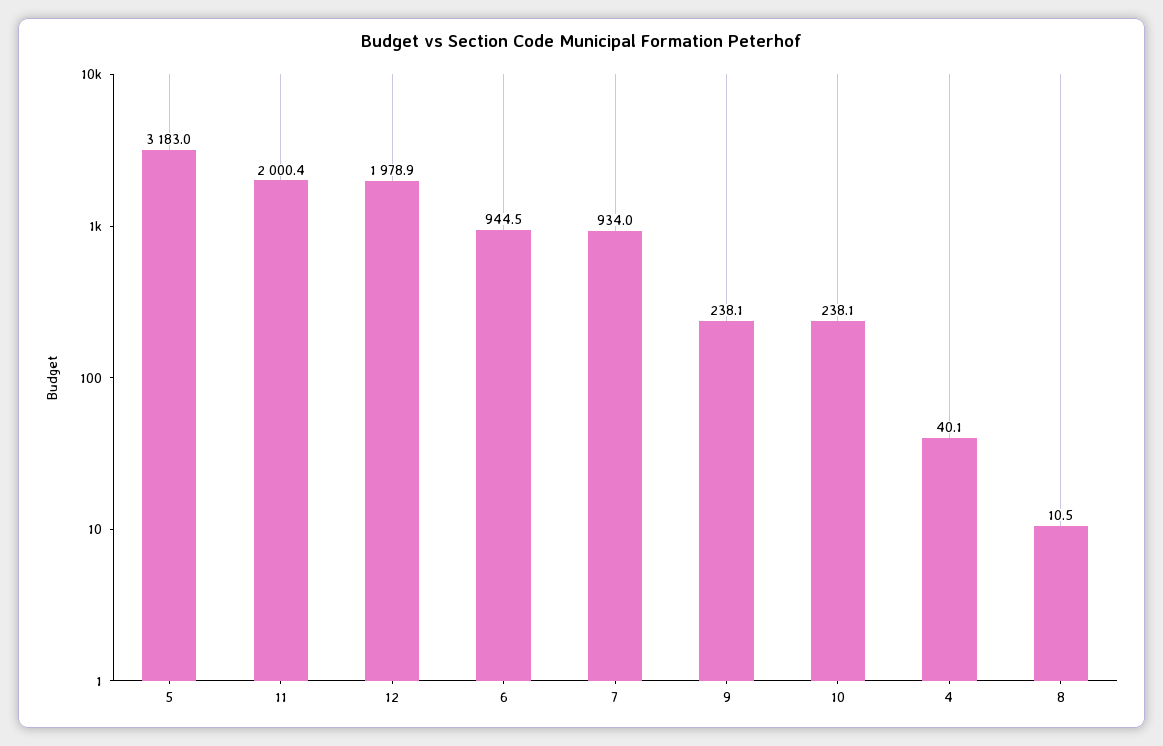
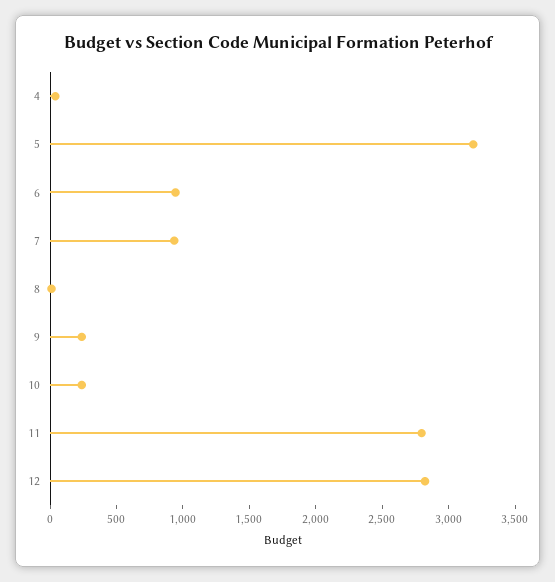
11: 2000.4 -> 2800
12: 1978.9 -> 2800

